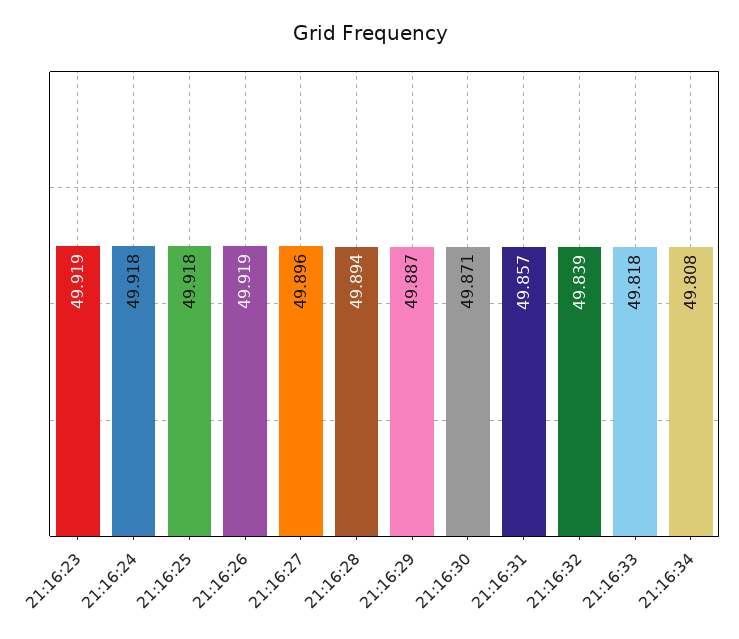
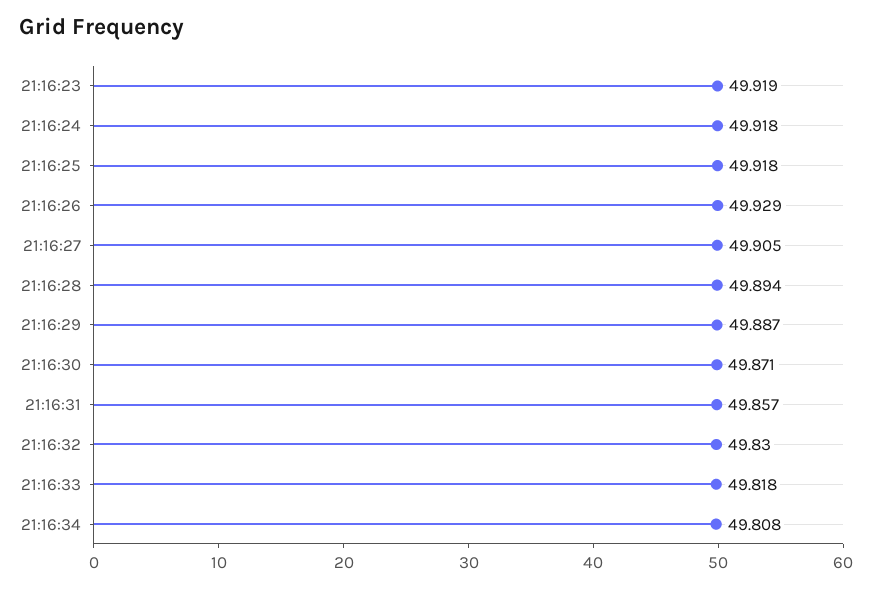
21:16:26: 49.919 -> 49.929
21:16:27: 49.896 -> 49.905
21:16:32: 49.839 -> 49.83

